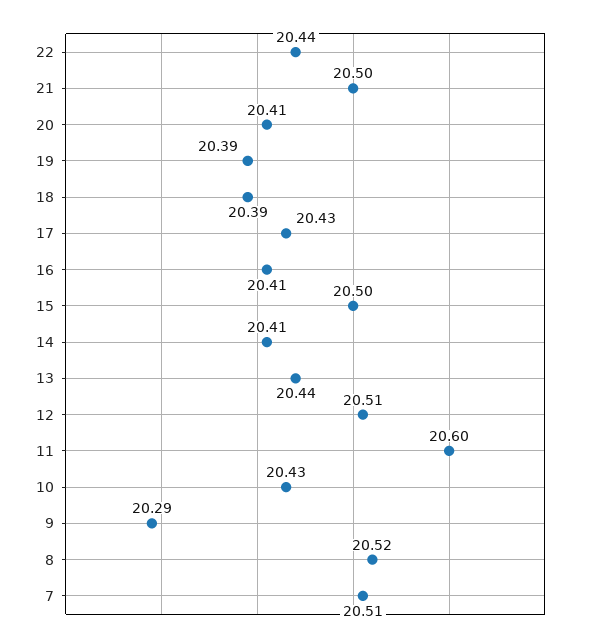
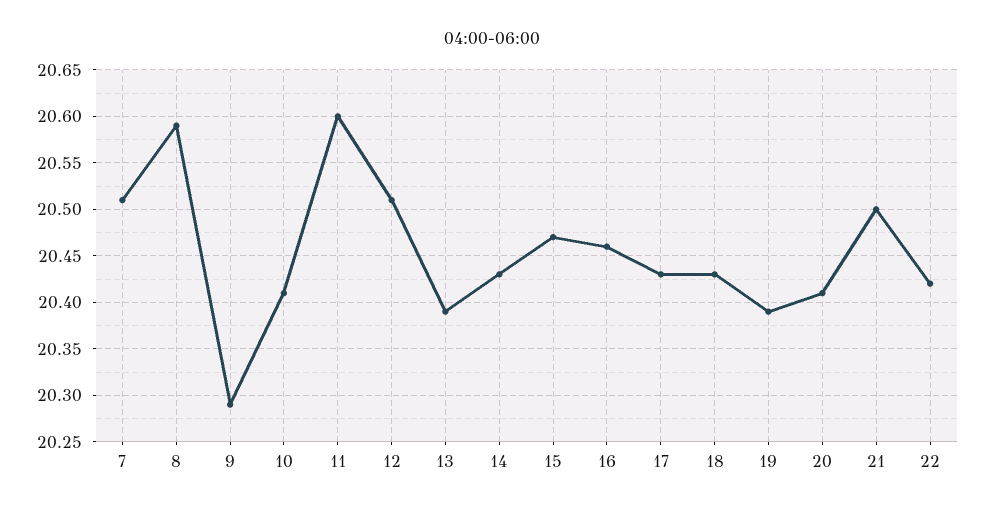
22: 20.44 -> 20.42
18: 20.39 -> 20.43
16: 20.41 -> 20.46
15: 20.5 -> 20.47
14: 20.41 -> 20.43
13: 20.44 -> 20.39
10: 20.43 -> 20.41
8: 20.52 -> 20.59

